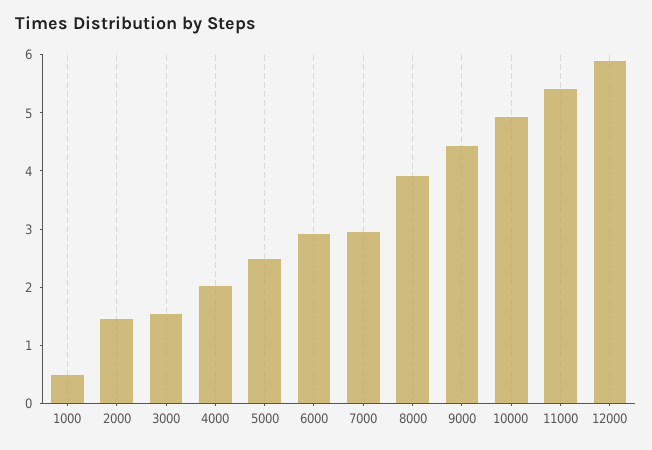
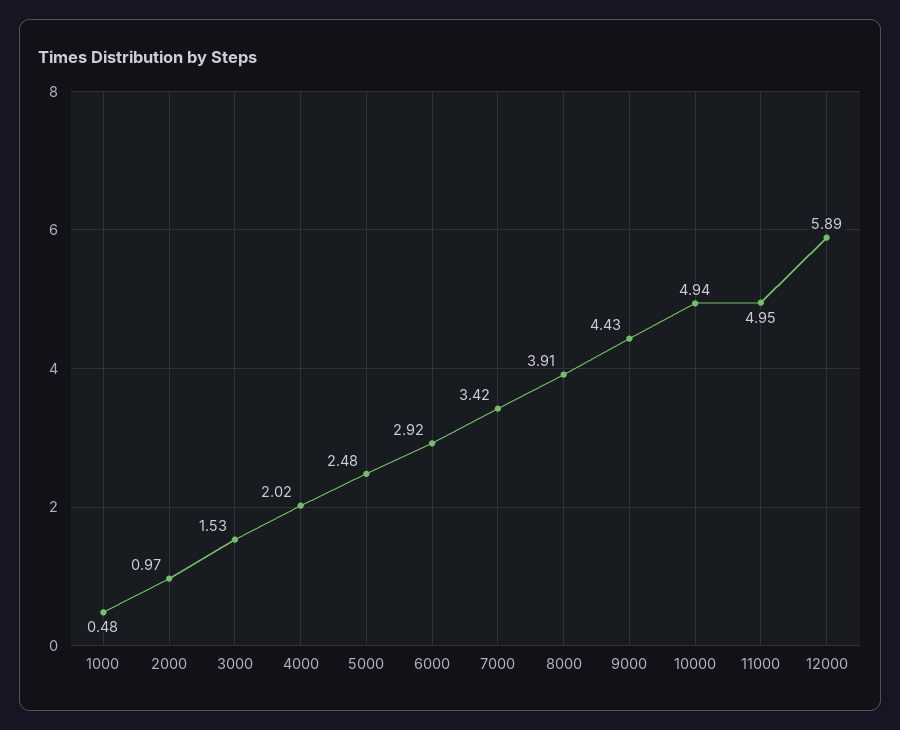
2000: 1.4 -> 0.97
7000: 3 -> 3.42
11000: 5.4 -> 4.95

